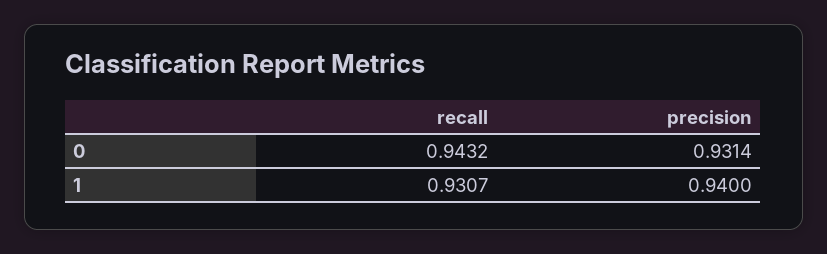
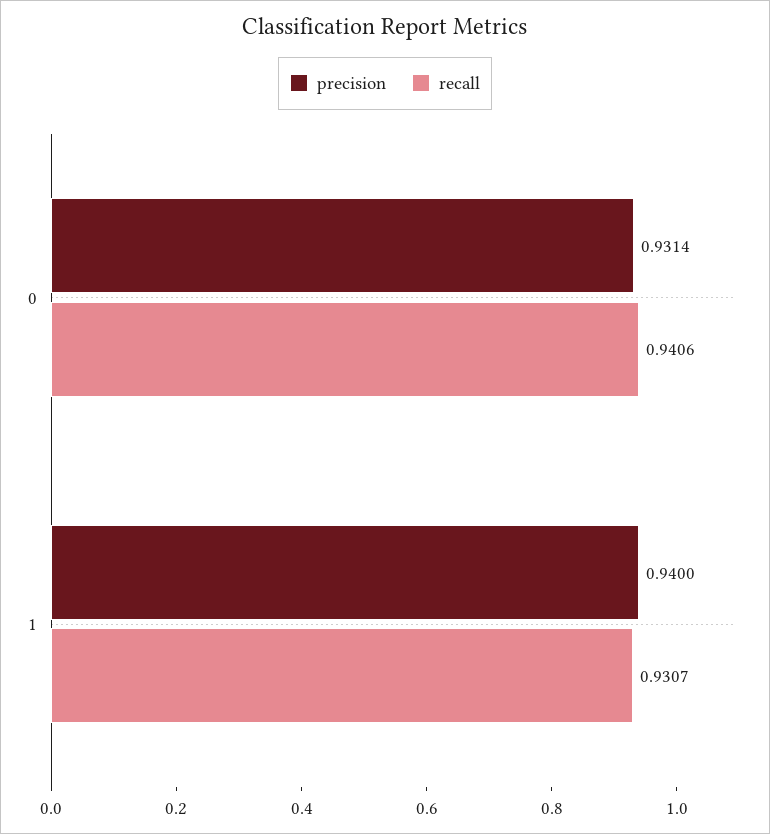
recall, 0: 0.9432 -> 0.9406

